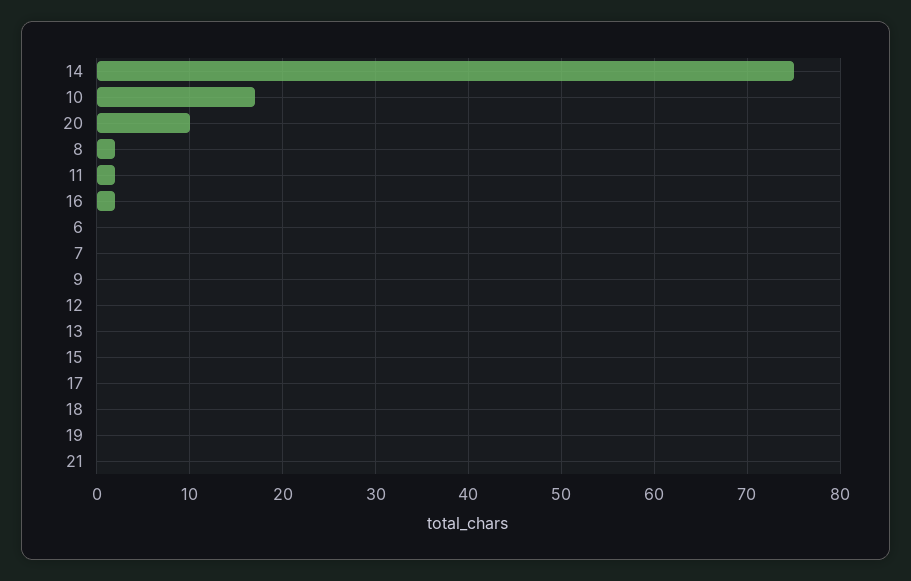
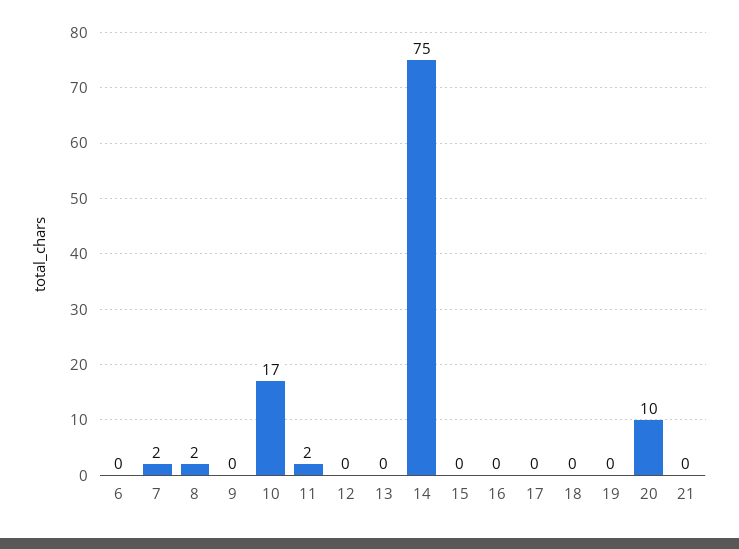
16: 2 -> 0
7: 0 -> 2

